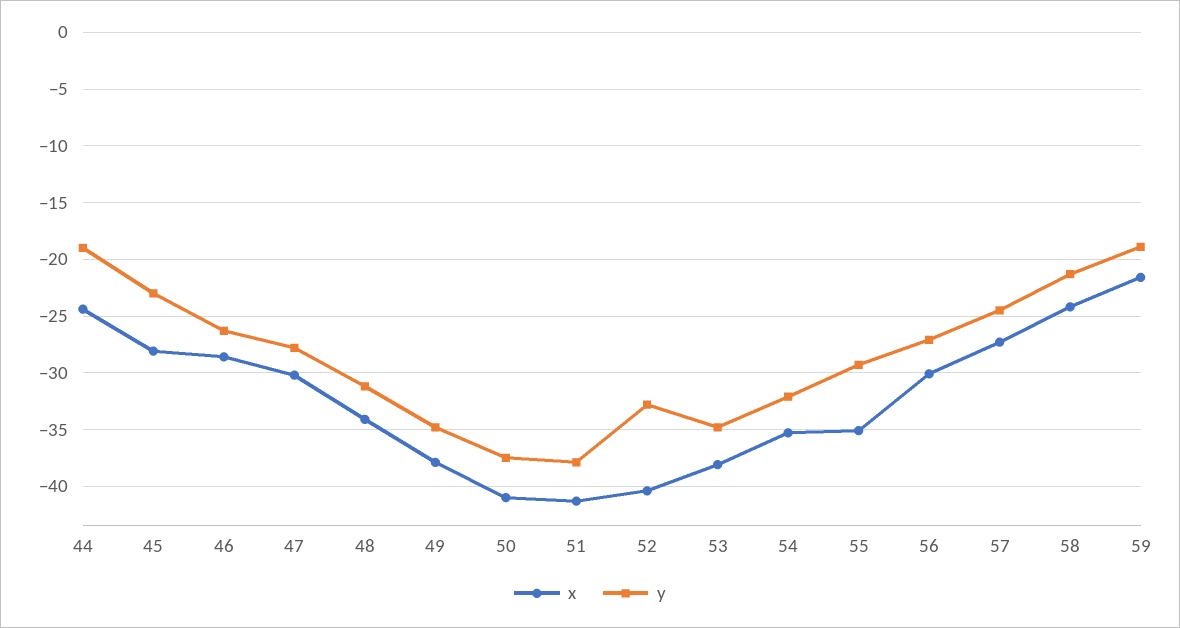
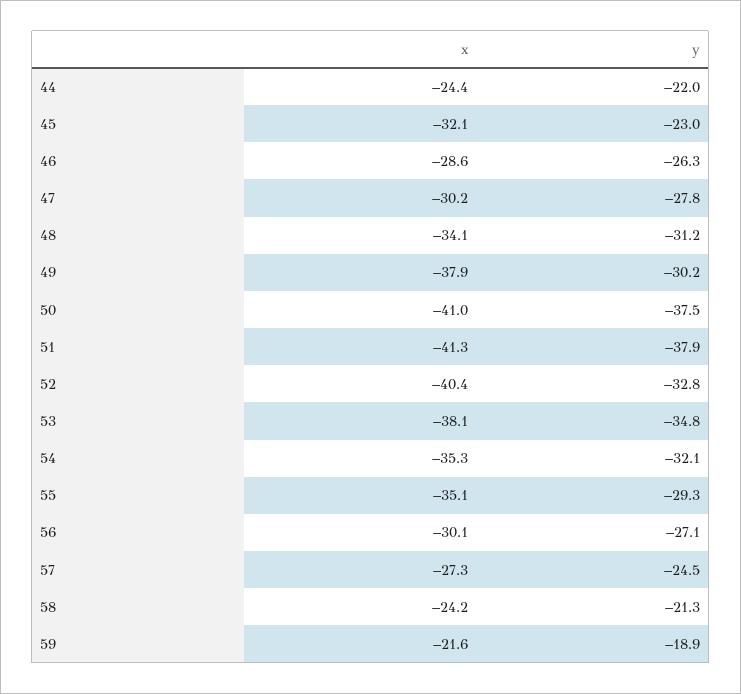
y, 44: -19 -> -22
x, 45: -28 -> -32.1
y, 49: -35 -> -30.2

